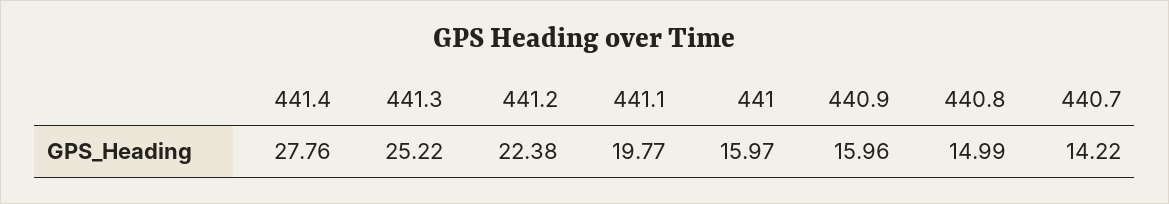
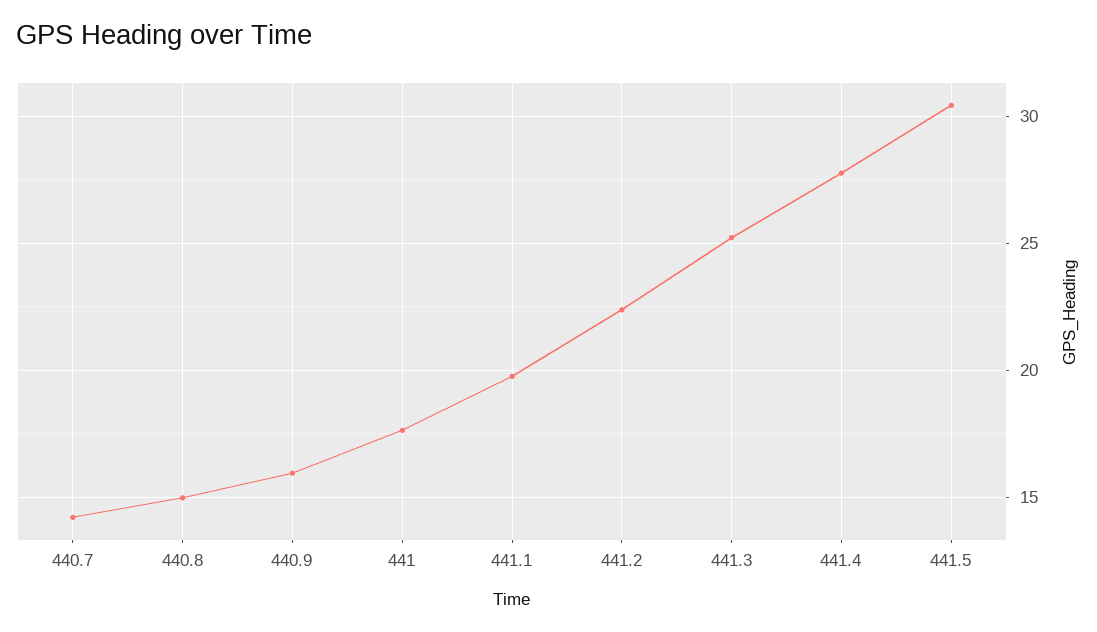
441: 15.97 -> 17.5
441.5: none -> 30.5

